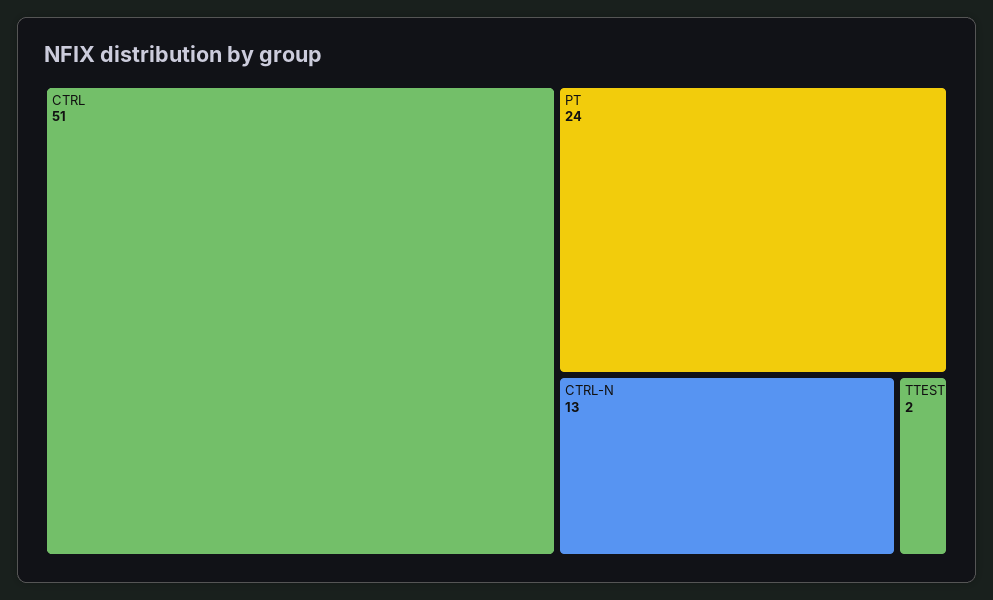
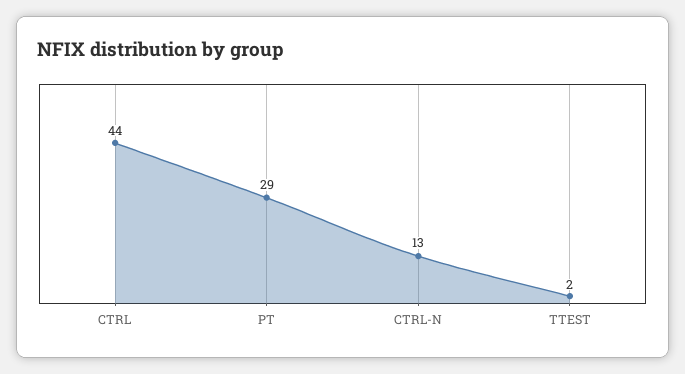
CTRL: 51 -> 44
PT: 24 -> 29

